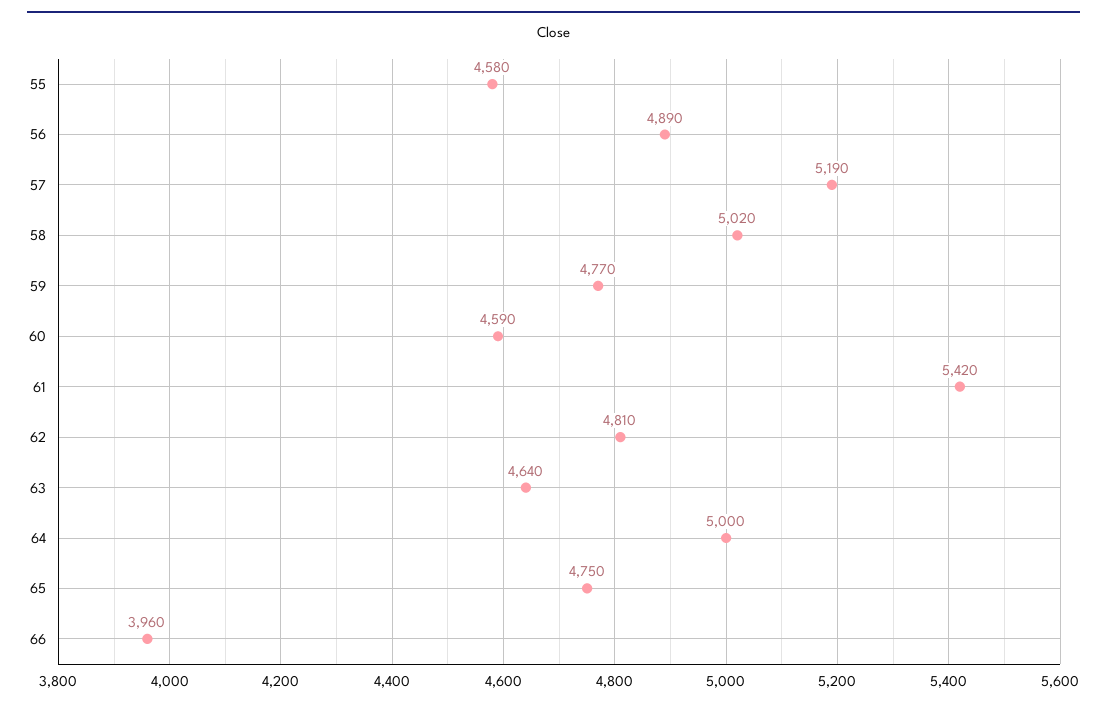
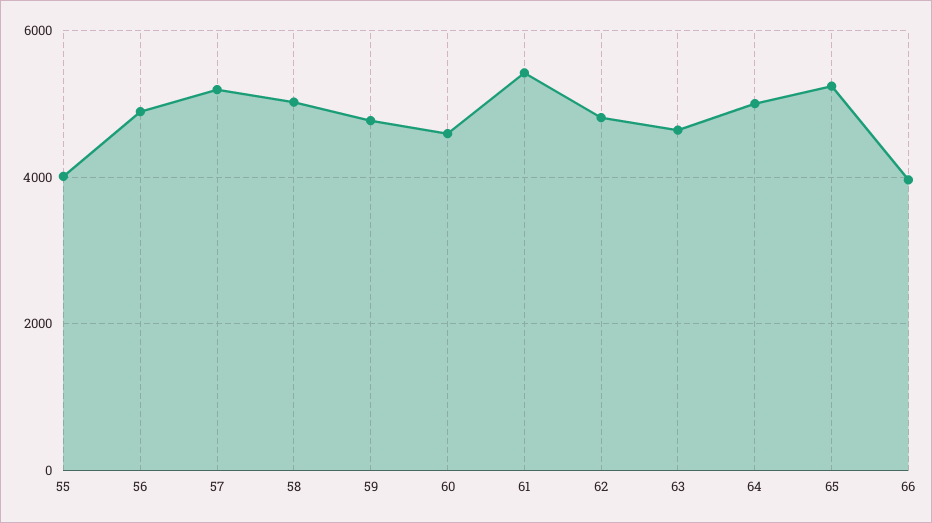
55: 4580 -> 4000
65: 4750 -> 5200

